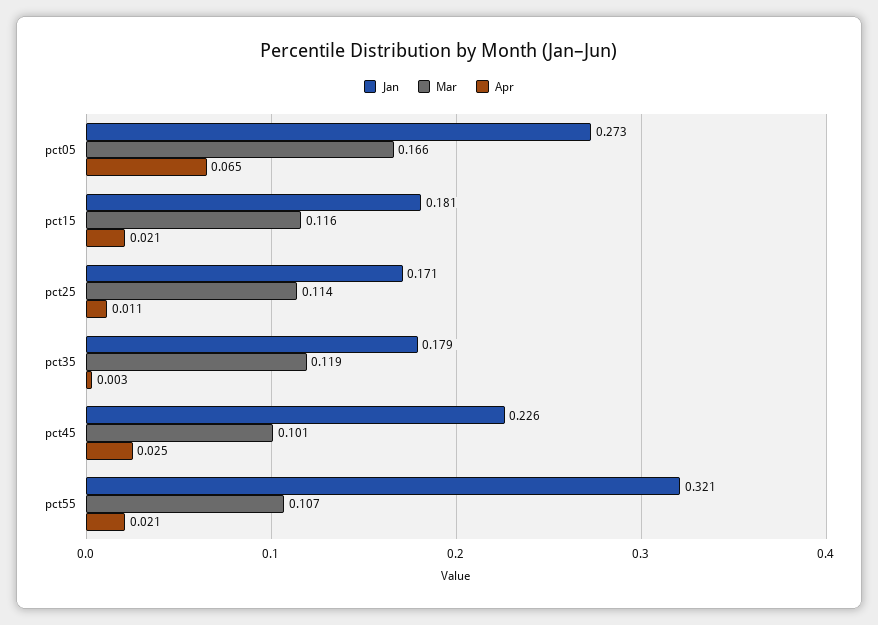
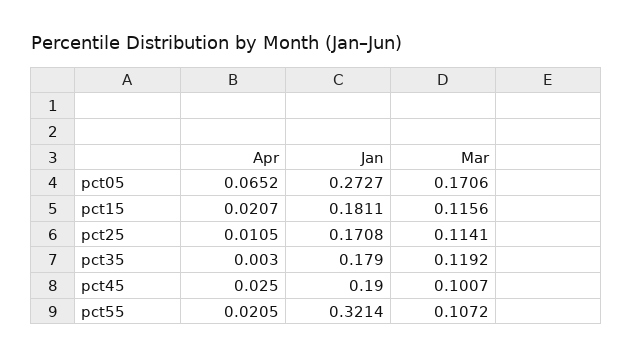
Mar, pct05: 0.166 -> 0.1706
Jan, pct45: 0.226 -> 0.19

